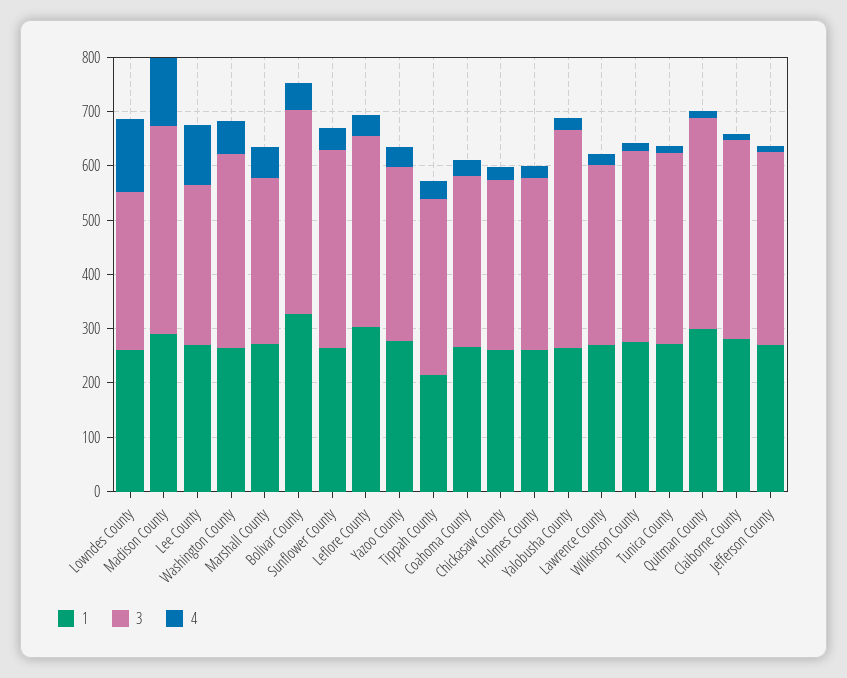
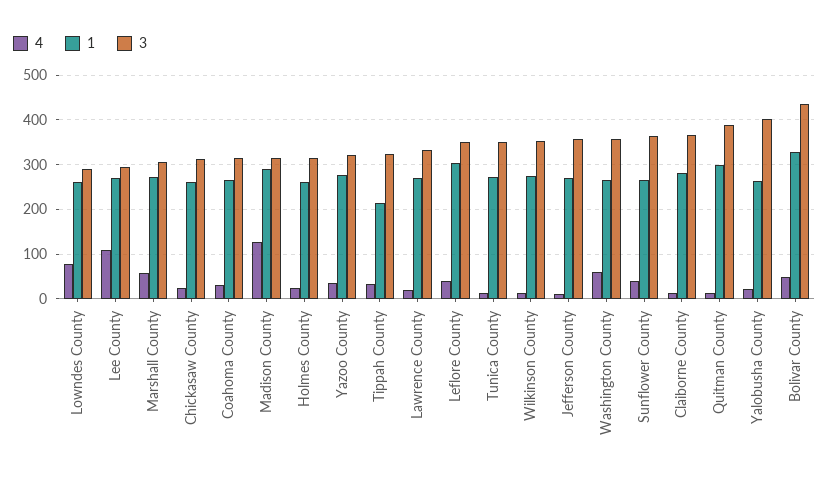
4, Lowndes County: 140 -> 80
3, Madison County: 380 -> 320
3, Bolivar County: 380 -> 440

